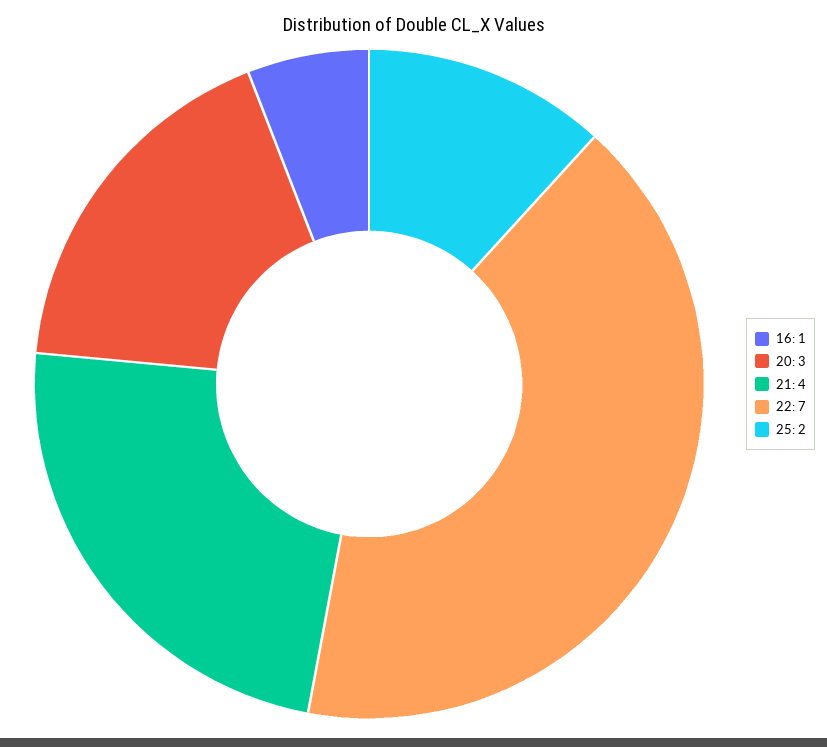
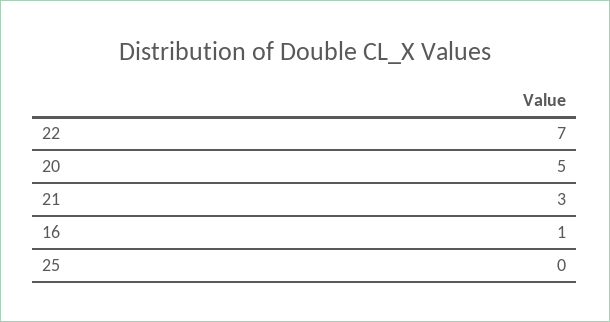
20: 3 -> 5
21: 4 -> 3
25: 2 -> 0

